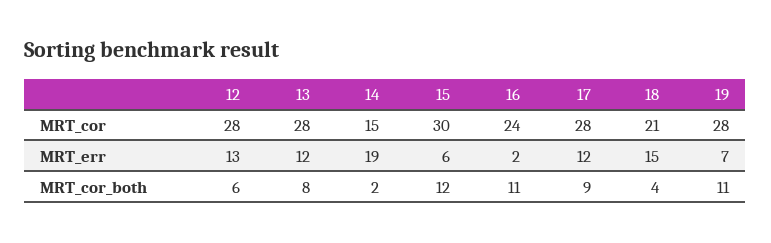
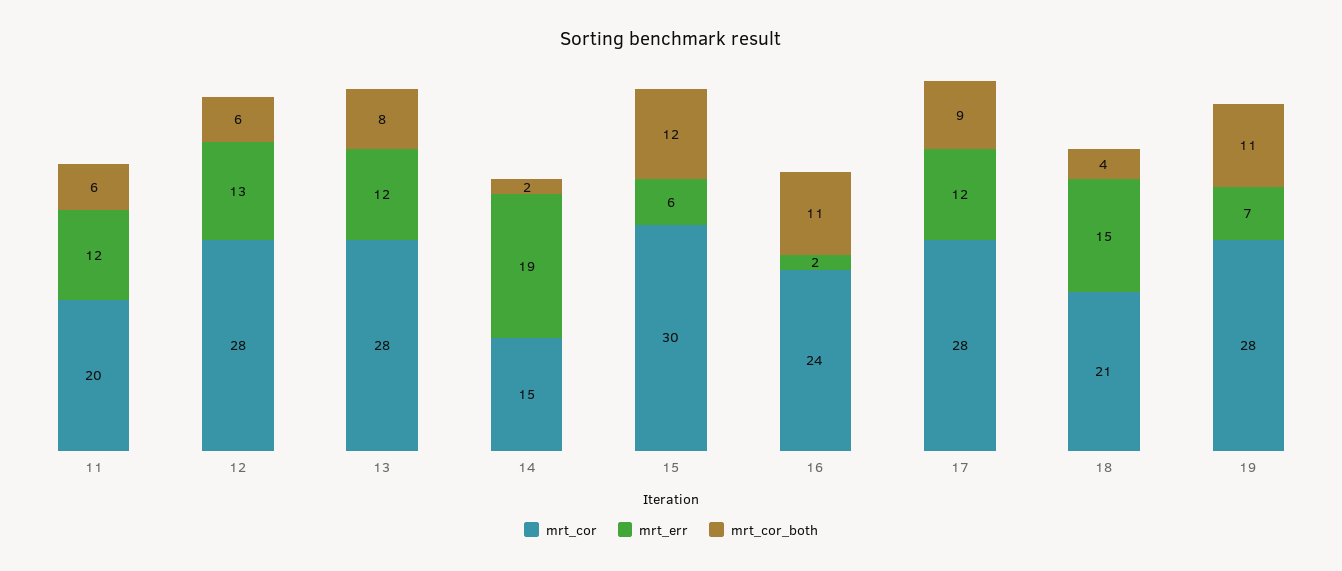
MRT_cor, 11: none -> 20
MRT_err, 11: none -> 12
MRT_cor_both, 11: none -> 6

